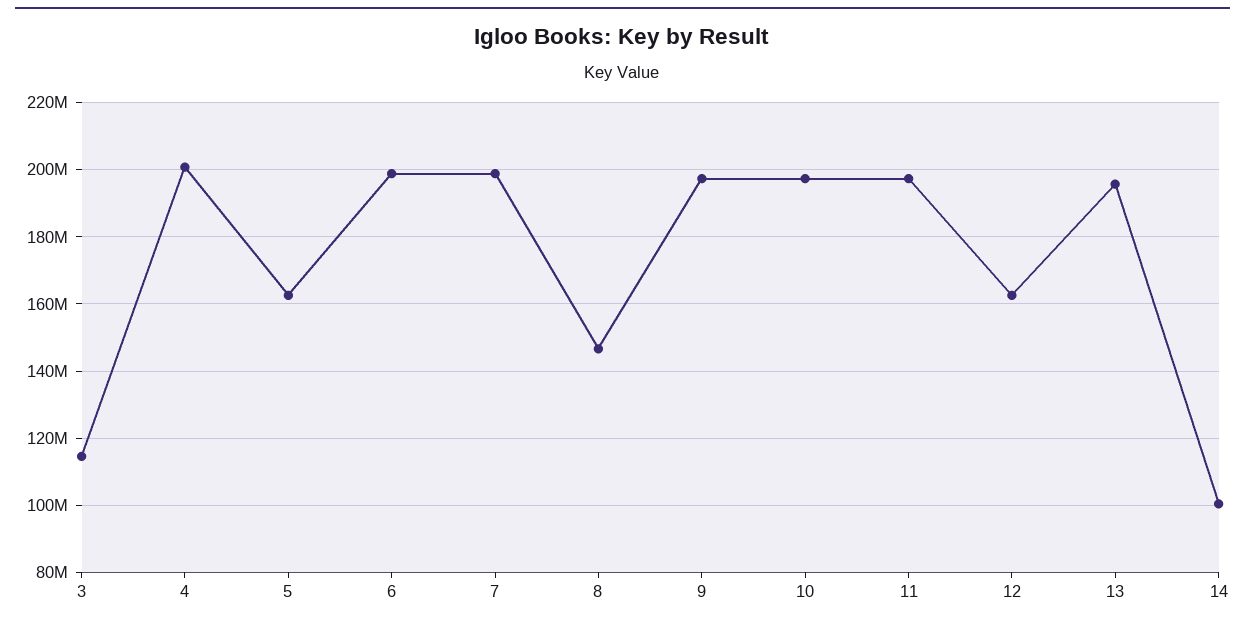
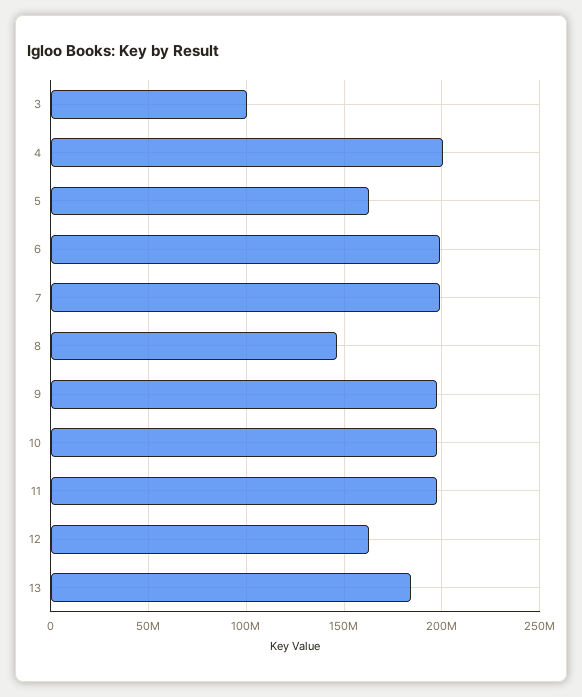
3: 114000000 -> 100000000
13: 196000000 -> 185000000
14: 100000000 -> none

